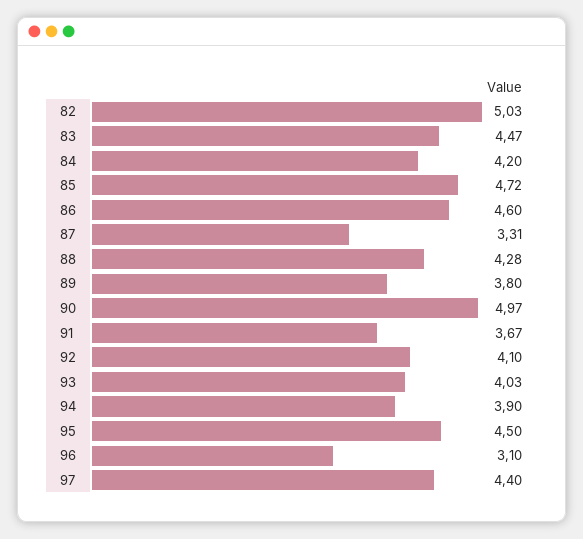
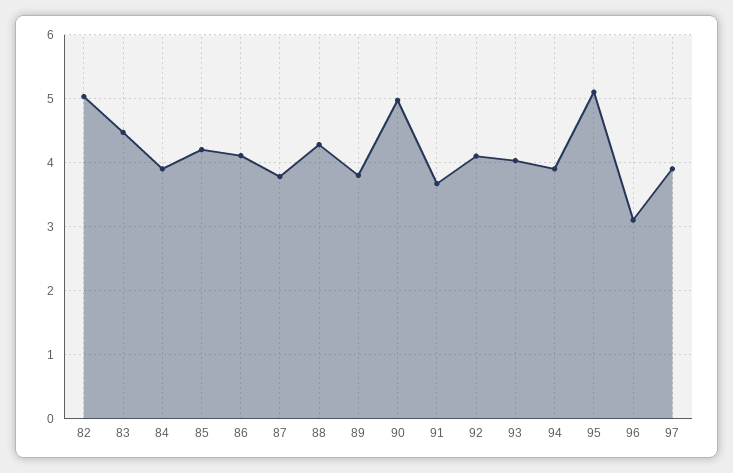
84: 4.2 -> 3.9
85: 4.72 -> 4.2
86: 4.6 -> 4.1
87: 3.31 -> 3.8
95: 4.5 -> 5.1
97: 4.4 -> 3.9

